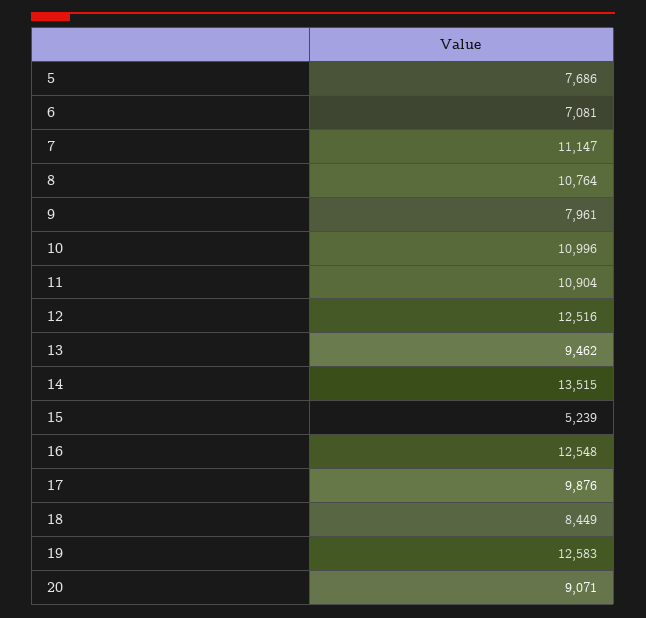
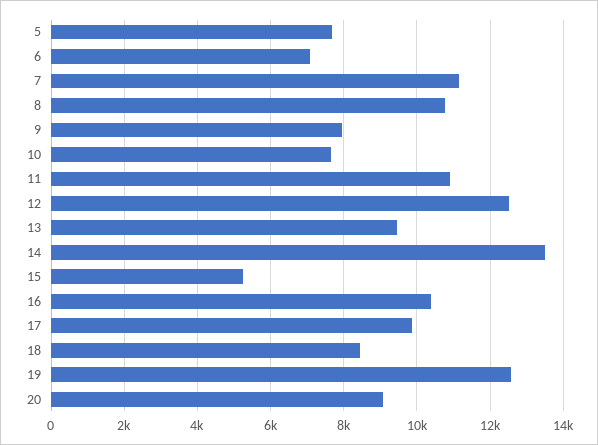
10: 10996 -> 7600
16: 12548 -> 10400

